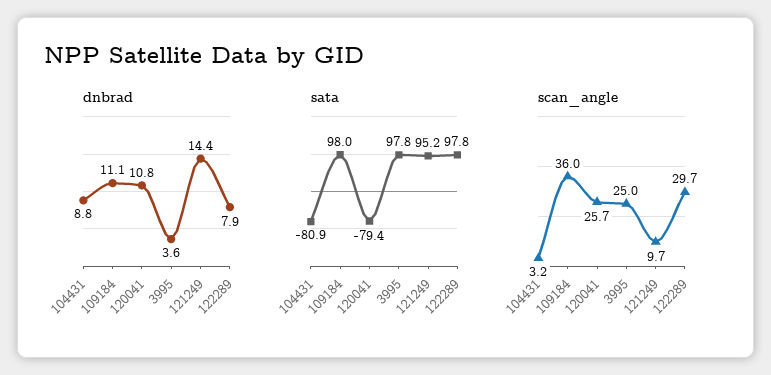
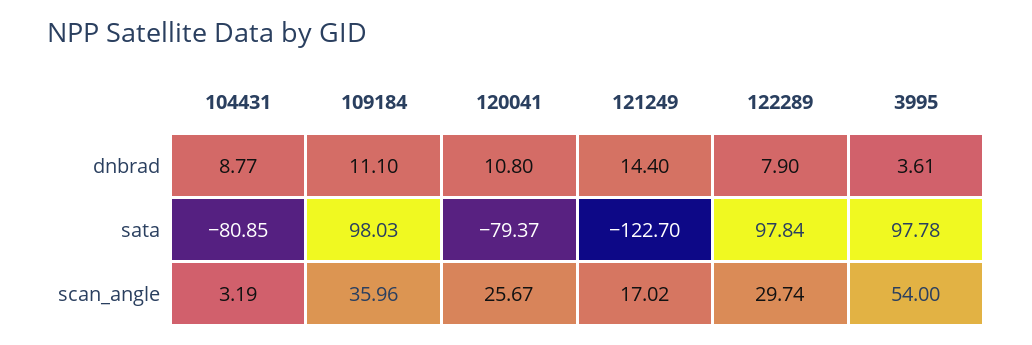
sata, 121249: 95.2 -> -122.7
scan_angle, 3995: 25 -> 54
scan_angle, 121249: 9.7 -> 17.02

